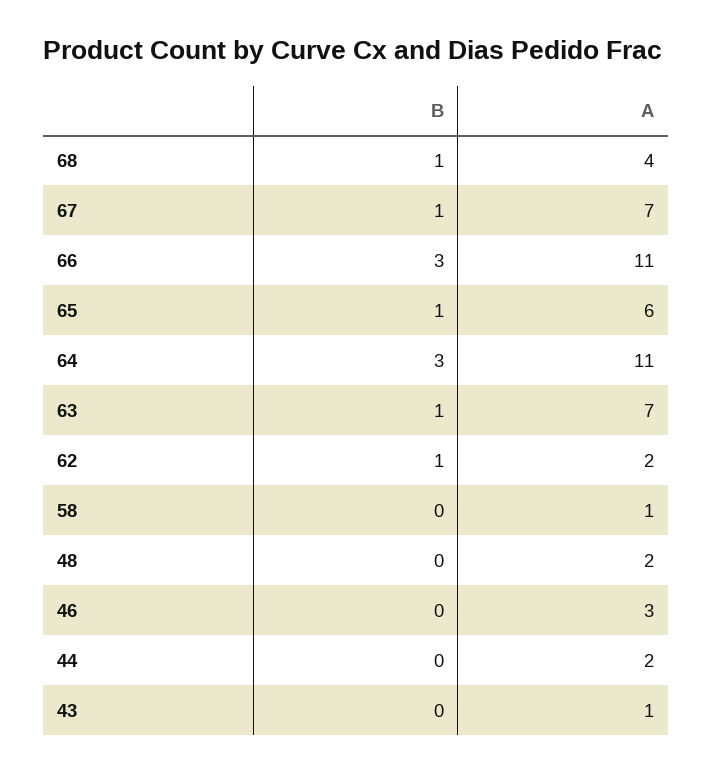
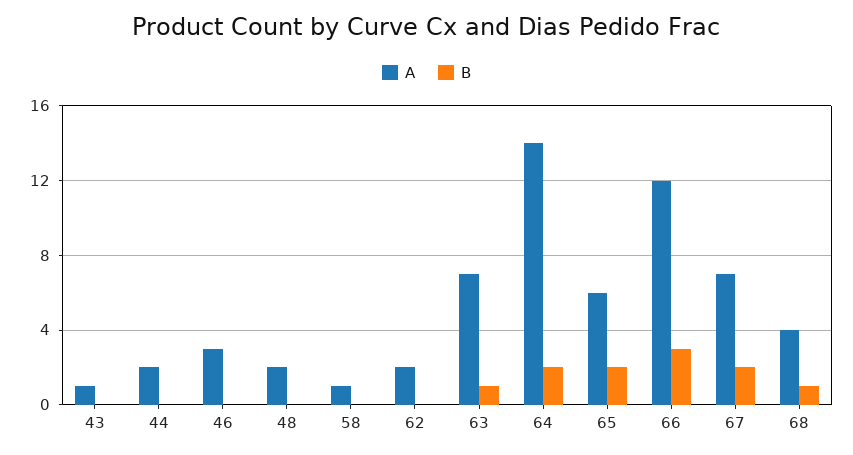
B, 67: 1 -> 2
A, 66: 11 -> 12
B, 65: 1 -> 2
B, 64: 3 -> 2
A, 64: 11 -> 14
B, 62: 1 -> 0

